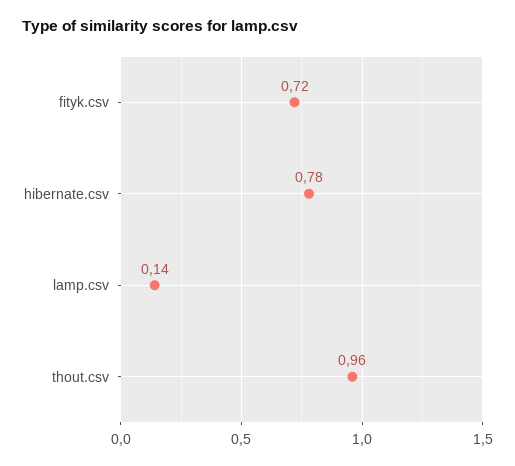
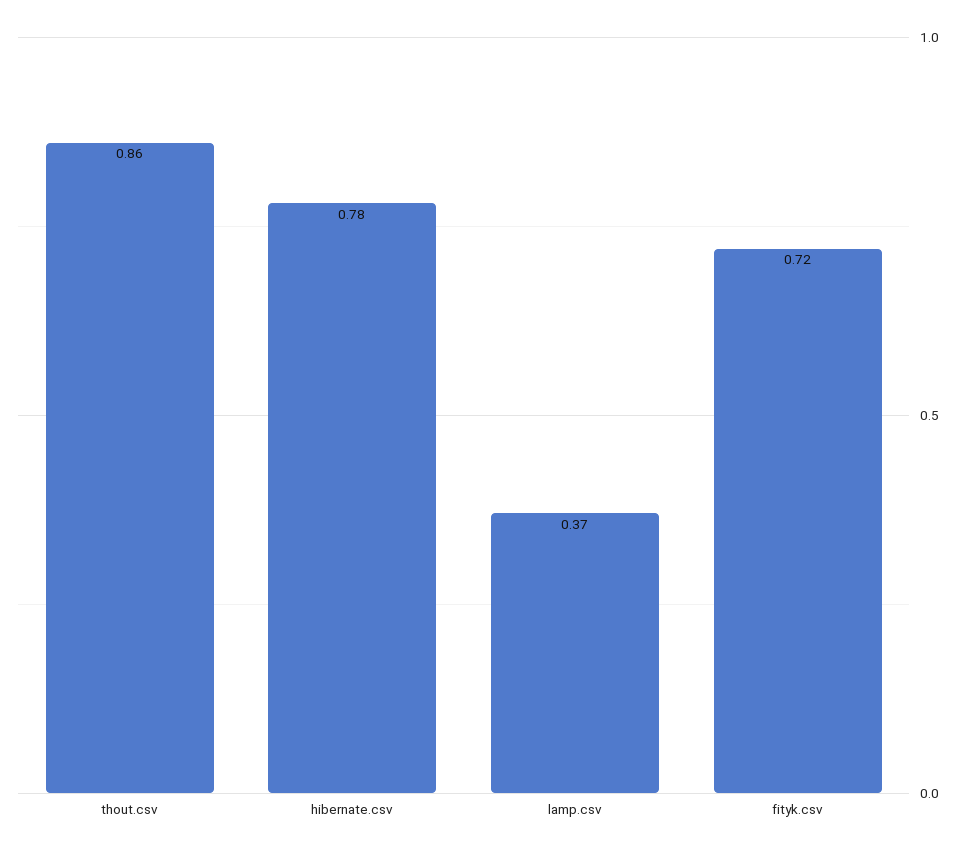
lamp.csv: 0.14 -> 0.37
thout.csv: 0.96 -> 0.86

